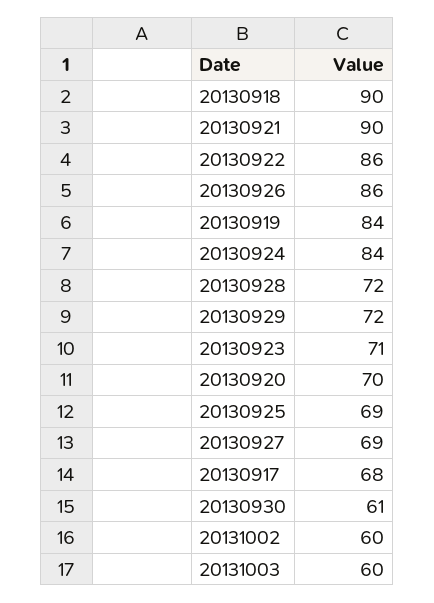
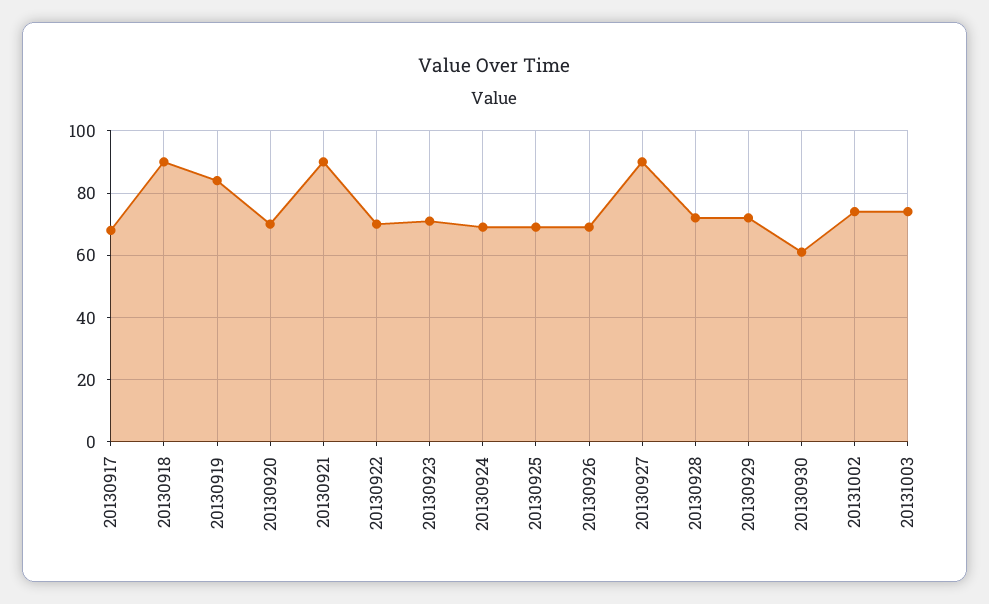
20130922: 86 -> 70
20130926: 86 -> 70
20130924: 84 -> 70
20130927: 69 -> 90
20131002: 60 -> 75
20131003: 60 -> 75

